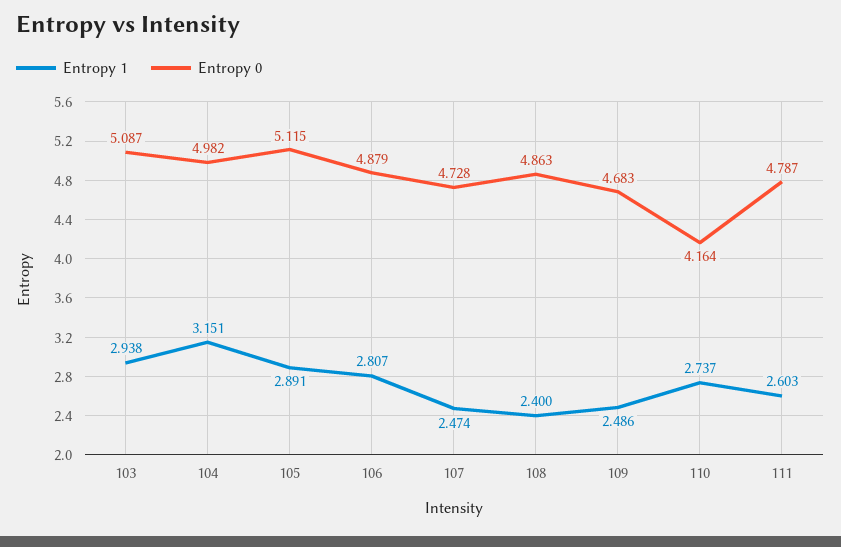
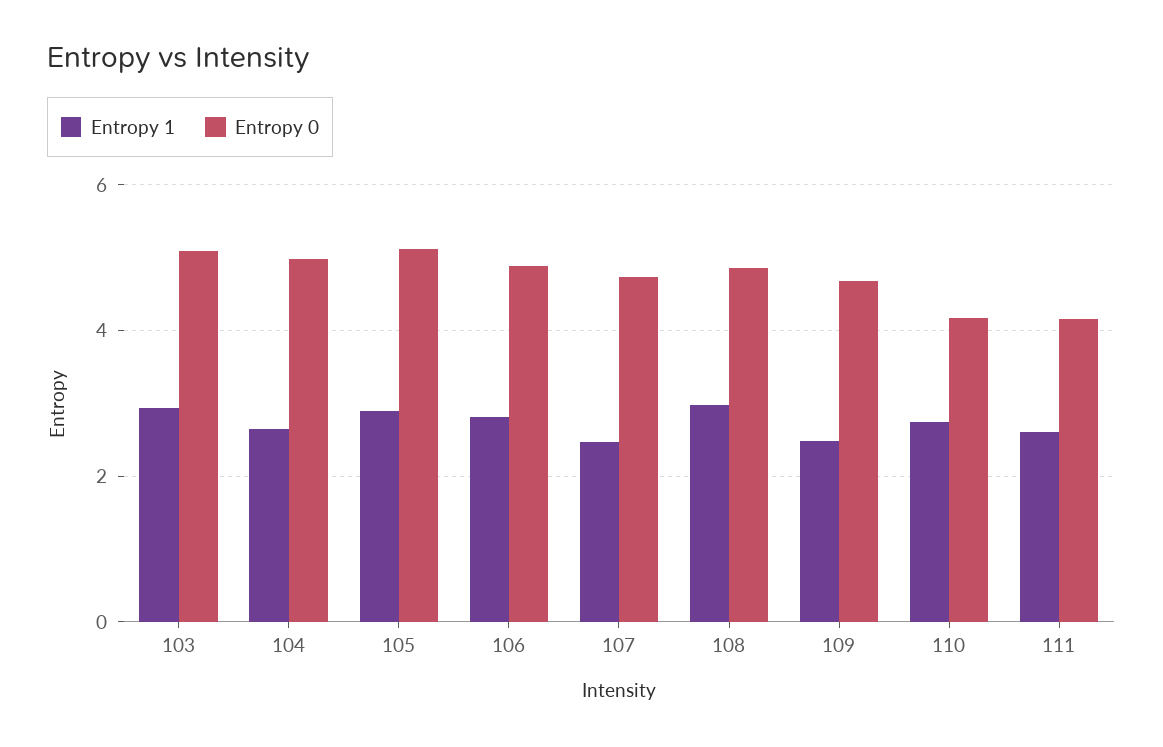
Entropy 1, 104: 3.151 -> 2.6
Entropy 1, 108: 2.4 -> 3
Entropy 0, 111: 4.787 -> 4.2

